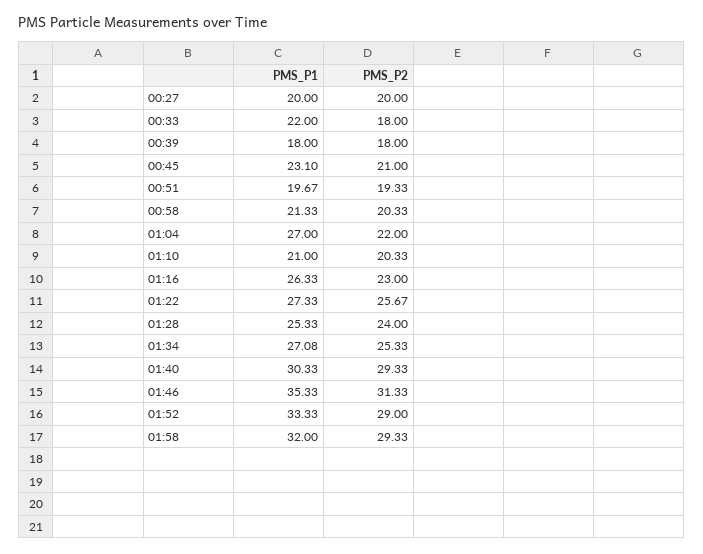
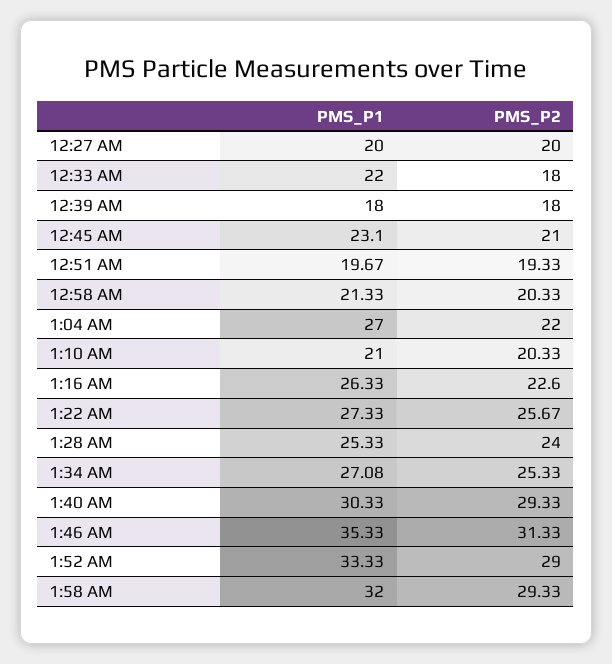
PMS_P2, 01:16: 23 -> 22.6

